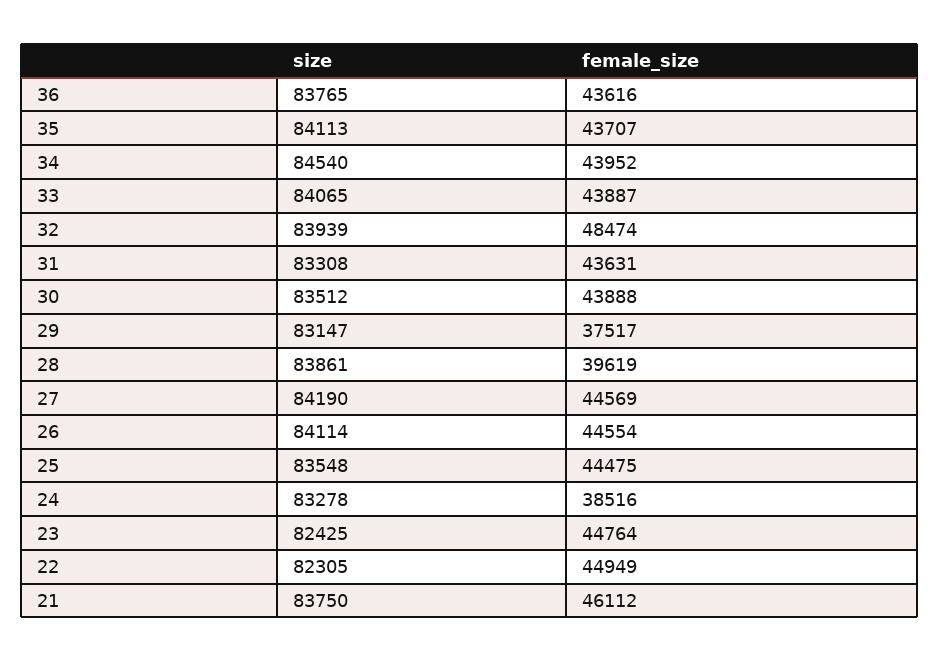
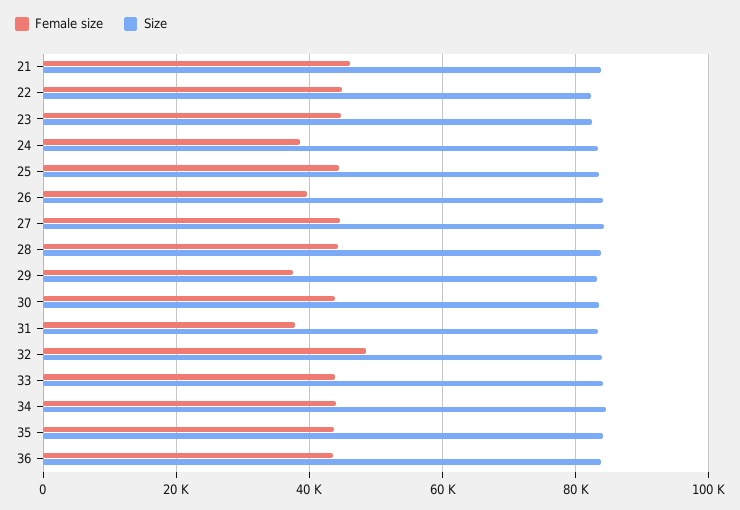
female_size, 31: 43631 -> 38000
female_size, 28: 39619 -> 44000
female_size, 26: 44554 -> 40000

